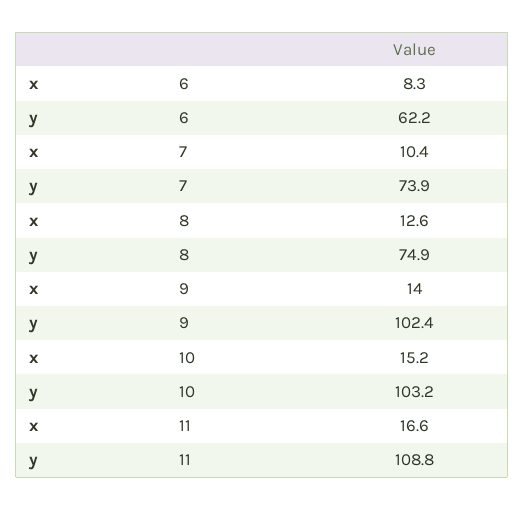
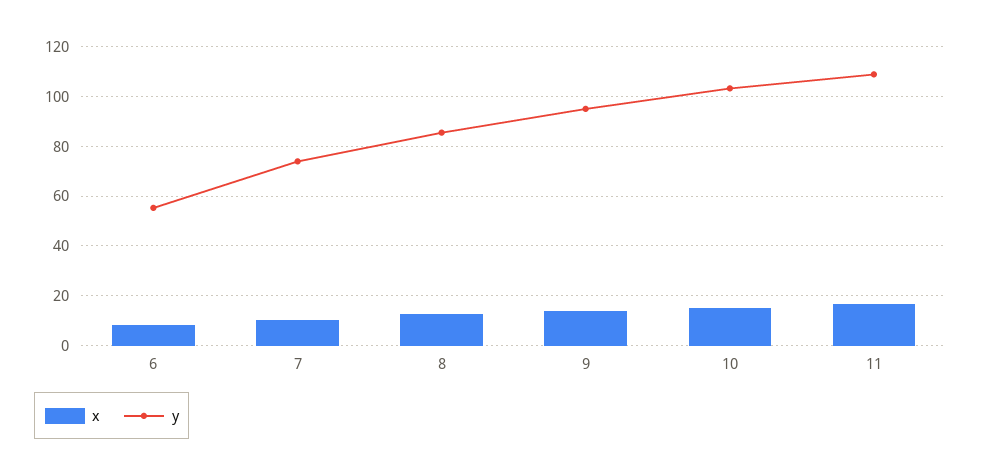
y, 6: 62.2 -> 55
y, 8: 74.9 -> 85
y, 9: 102.4 -> 95

